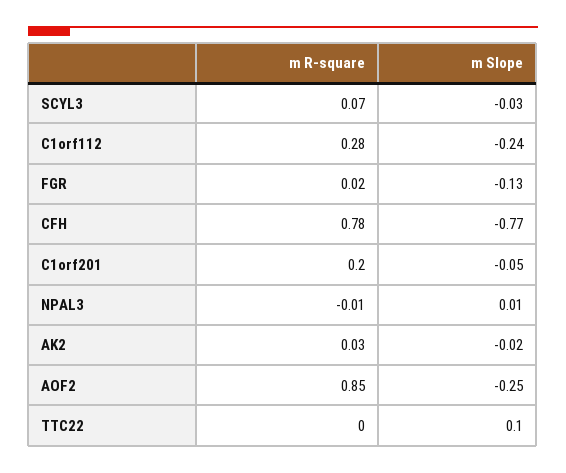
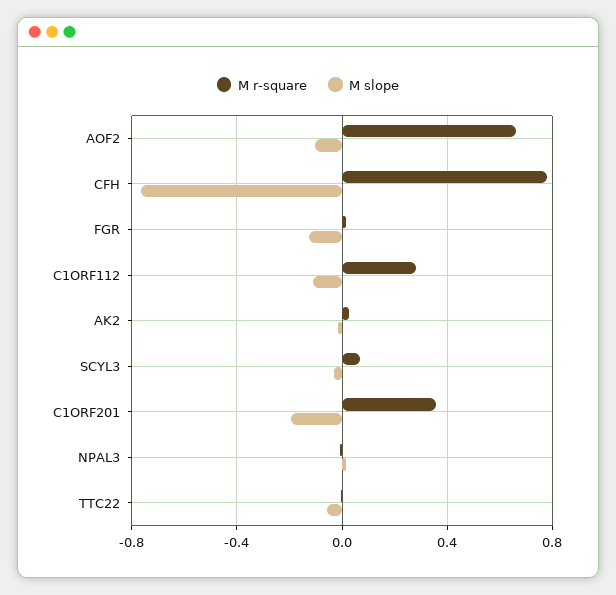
m Slope, C1orf112: -0.24 -> -0.1
m R-square, C1orf201: 0.2 -> 0.35
m Slope, C1orf201: -0.05 -> -0.2
m R-square, AOF2: 0.85 -> 0.65
m Slope, AOF2: -0.25 -> -0.1
m Slope, TTC22: 0.1 -> -0.05

